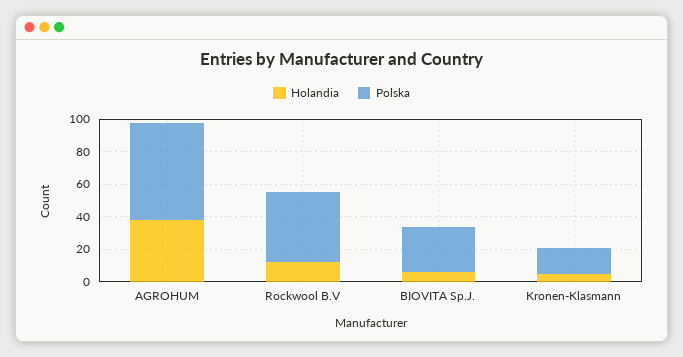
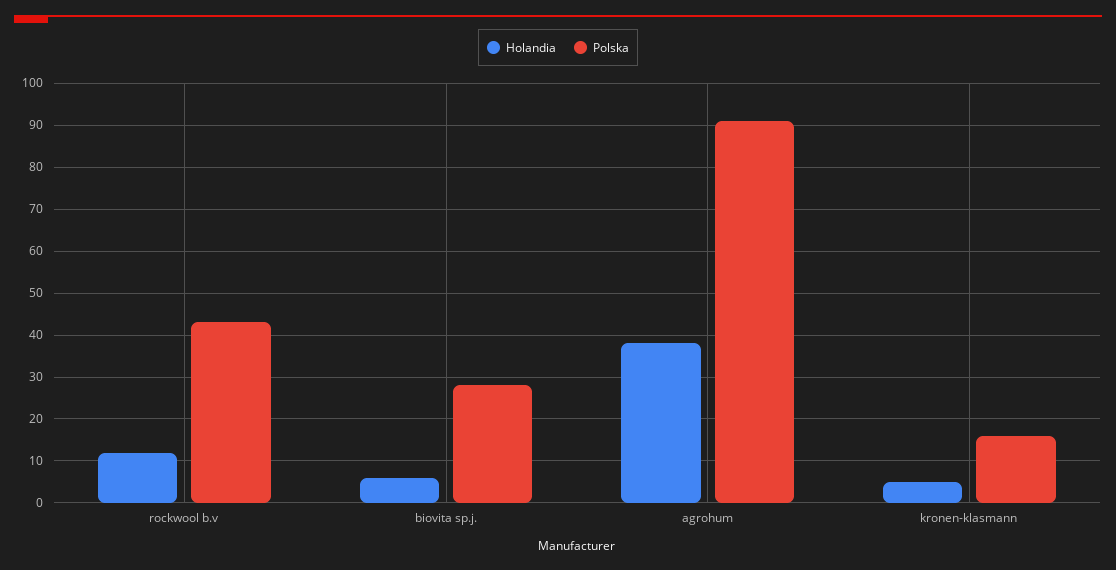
Polska, AGROHUM: 60 -> 90

